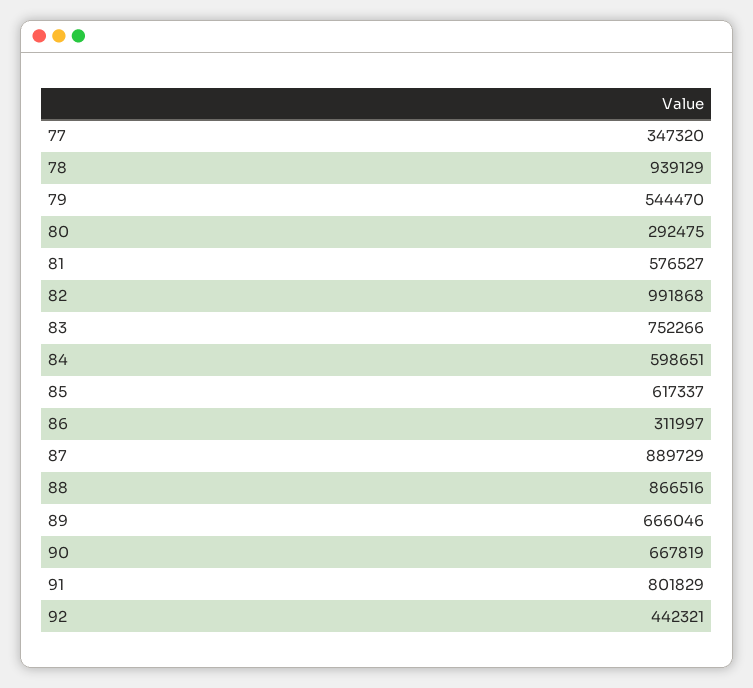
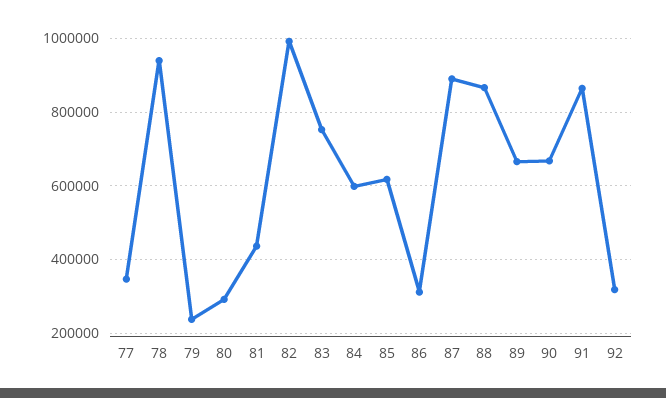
79: 544470 -> 240000
81: 576527 -> 440000
91: 801829 -> 860000
92: 442321 -> 320000

